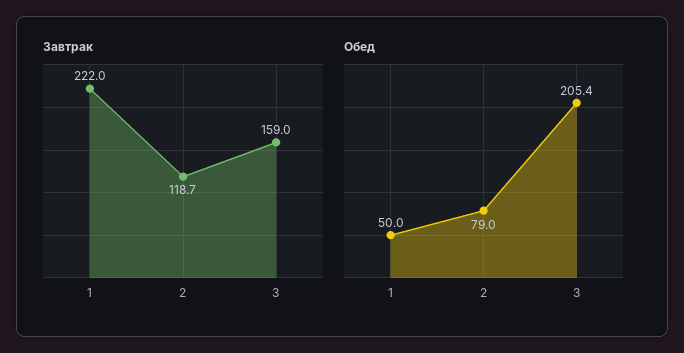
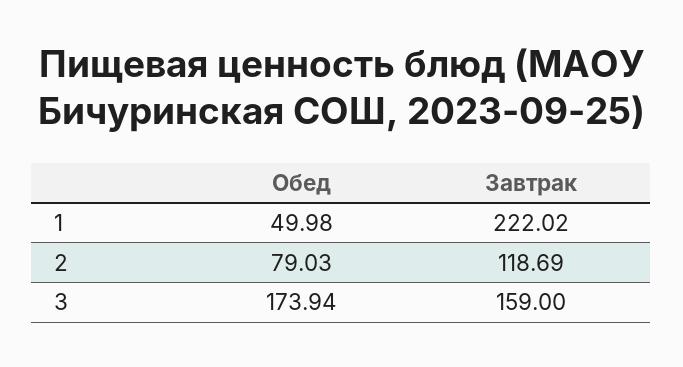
Обед, 3: 205.4 -> 173.94

